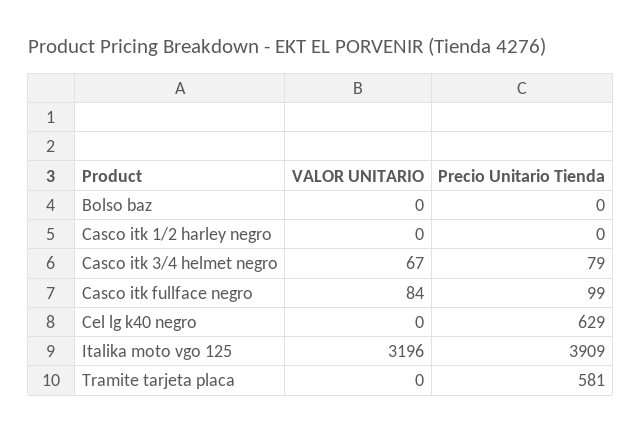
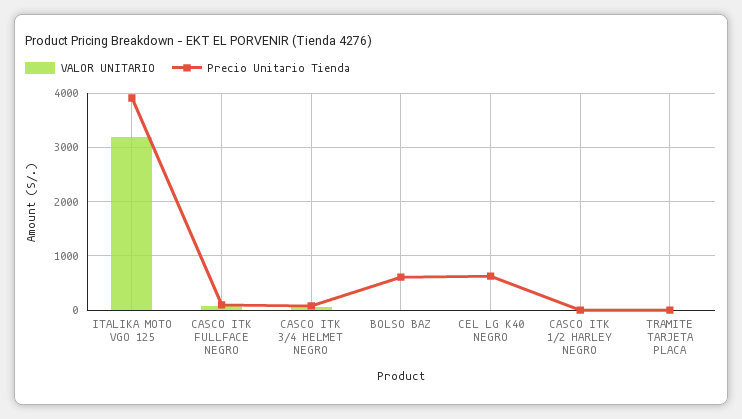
Precio Unitario Tienda, Bolso baz: 0 -> 600
Precio Unitario Tienda, Tramite tarjeta placa: 581 -> 0

